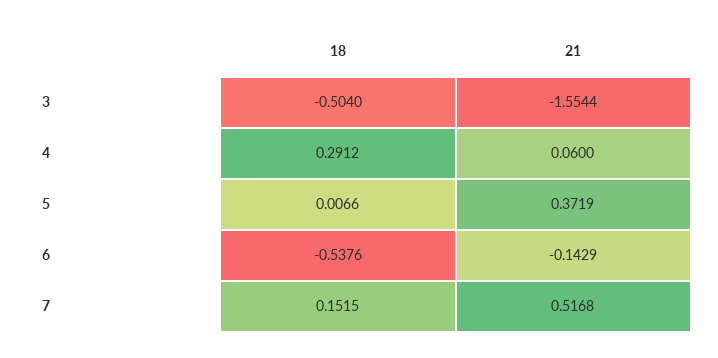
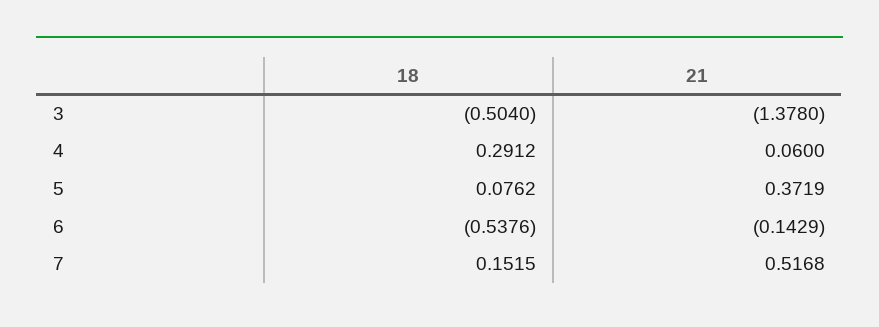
21, 3: -1.5544 -> -1.378
18, 5: 0.0066 -> 0.0762

